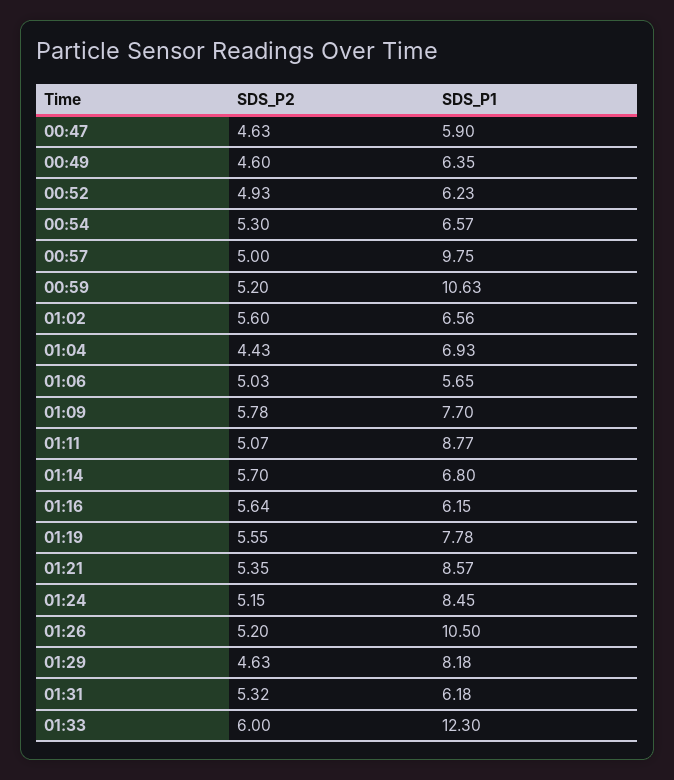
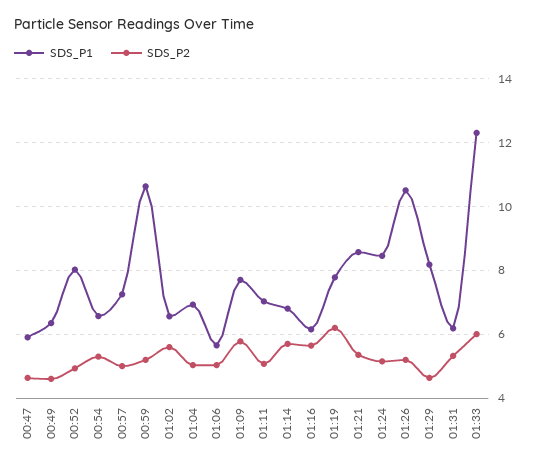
SDS_P1, 00:52: 6.23 -> 8
SDS_P1, 00:57: 9.75 -> 7.2
SDS_P2, 01:04: 4.43 -> 5
SDS_P1, 01:11: 8.77 -> 7
SDS_P2, 01:19: 5.55 -> 6.2

